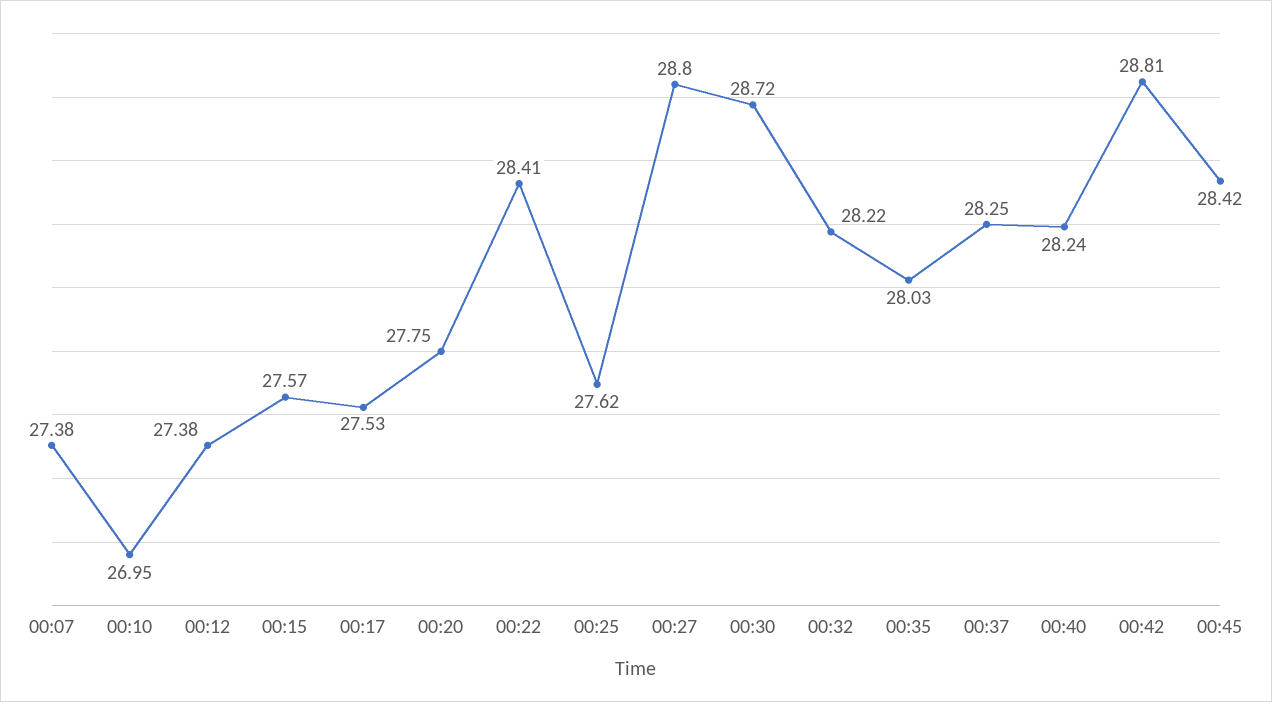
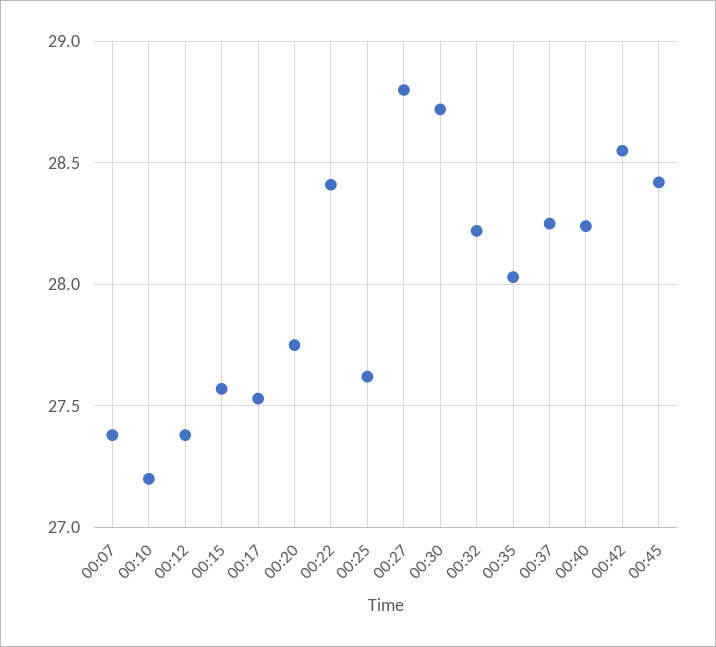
00:10: 26.95 -> 27.2
00:42: 28.81 -> 28.55

